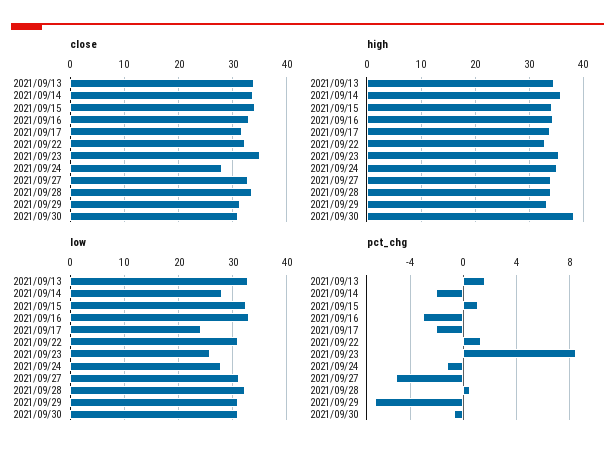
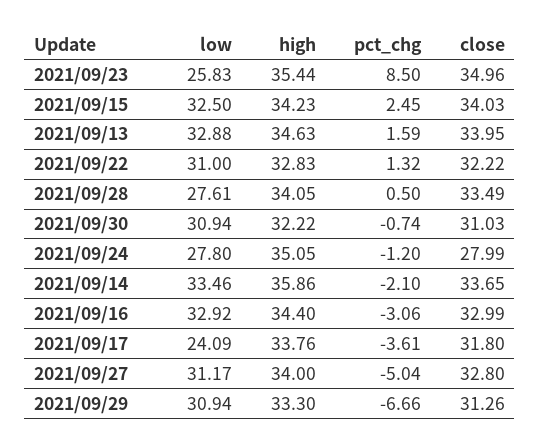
high, 2021/09/30: 38 -> 32.22
low, 2021/09/14: 28 -> 33.46
low, 2021/09/28: 32 -> 27.61
pct_chg, 2021/09/15: 1 -> 2.45
pct_chg, 2021/09/17: -2 -> -3.61

